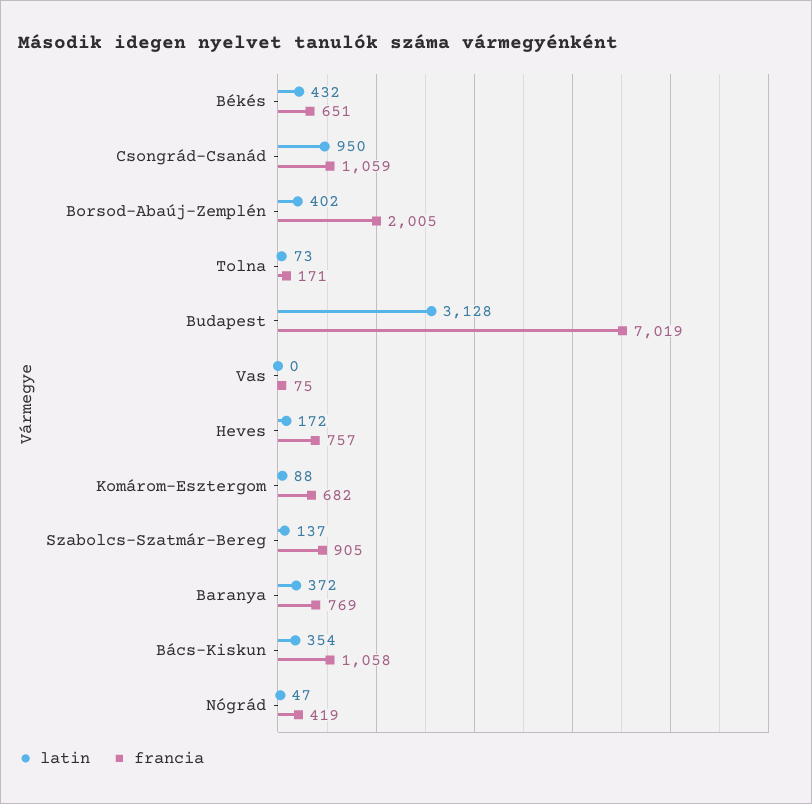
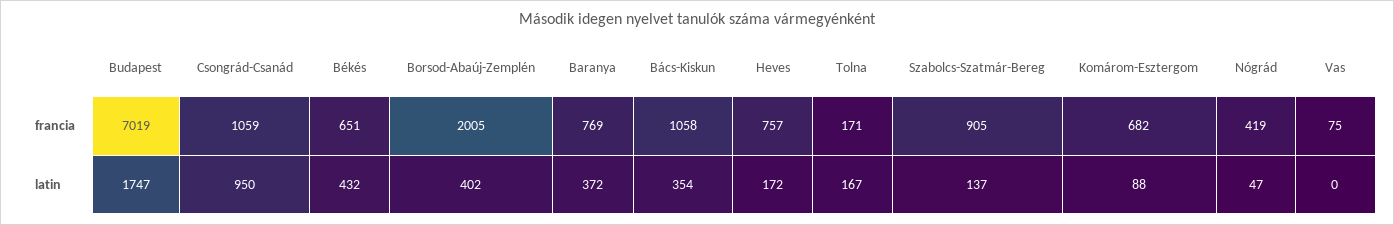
latin, Tolna: 73 -> 167
latin, Budapest: 3128 -> 1747

